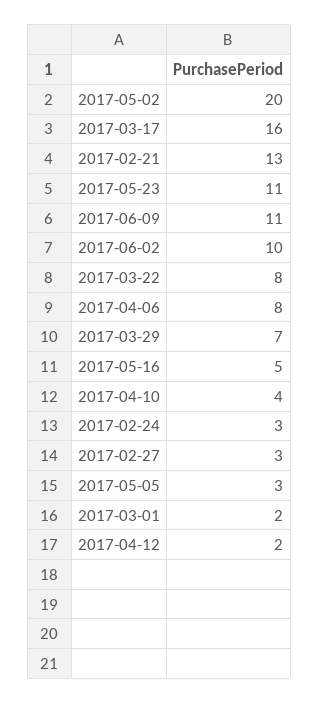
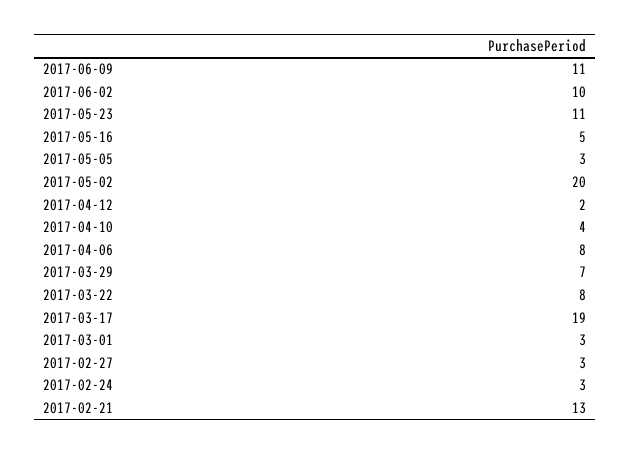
2017-03-17: 16 -> 19
2017-03-01: 2 -> 3

